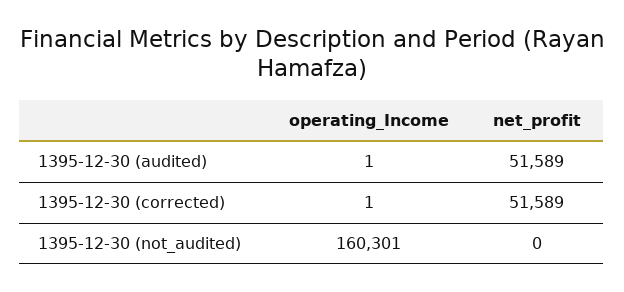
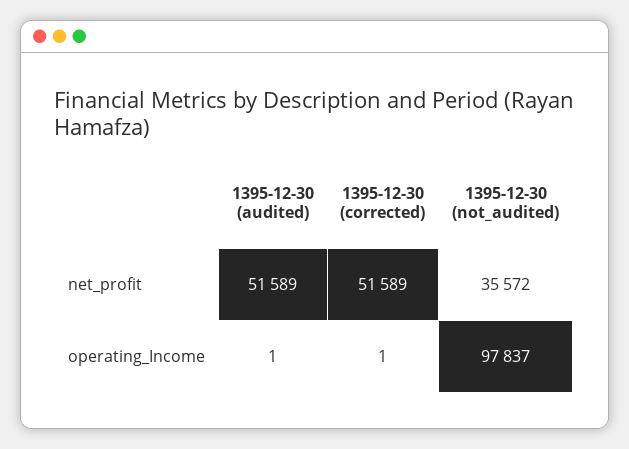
operating_Income, 1395-12-30 (not_audited): 160301 -> 97837
net_profit, 1395-12-30 (not_audited): 0 -> 35572

